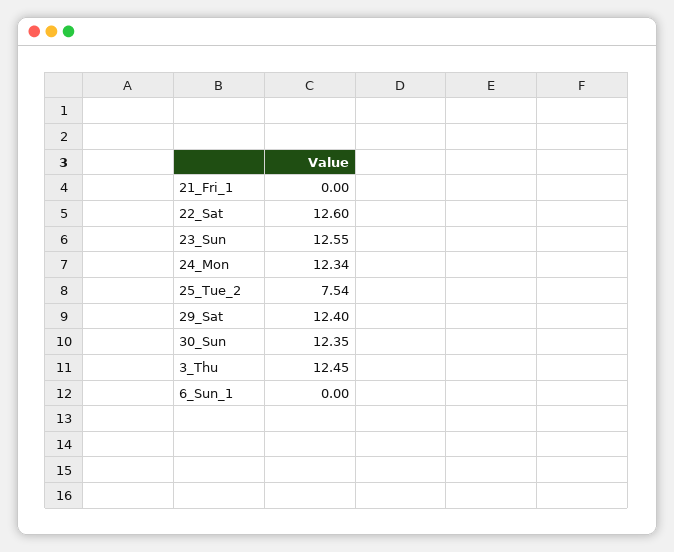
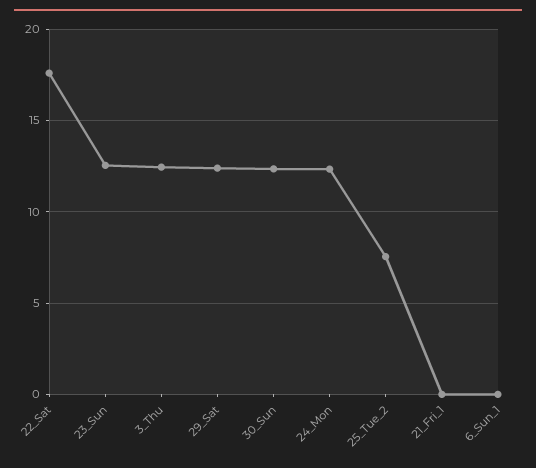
22_Sat: 12.6 -> 17.5

